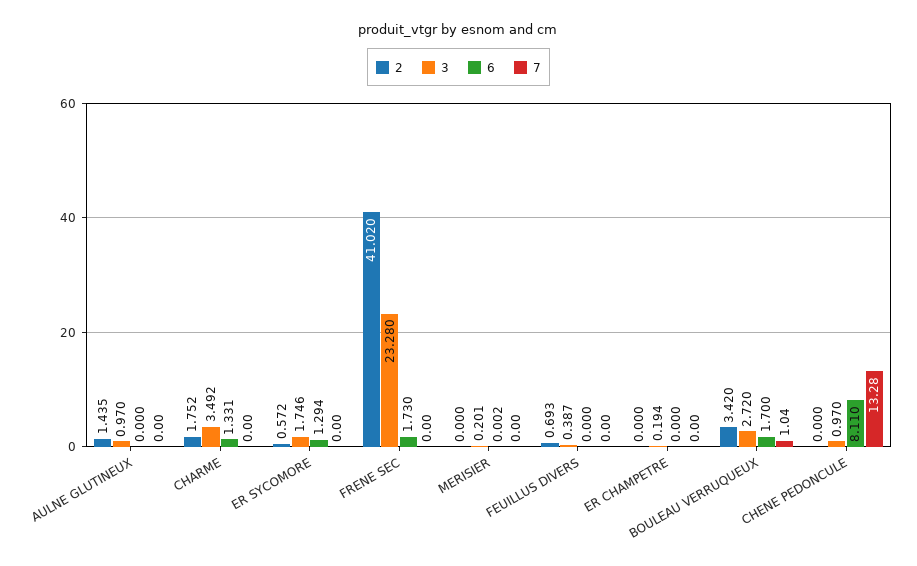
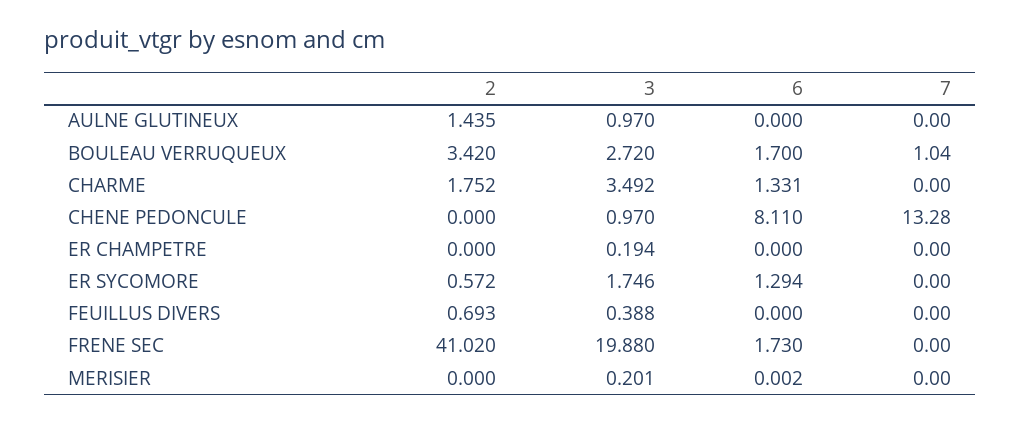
3, FRENE SEC: 23.28 -> 19.88
3, FEUILLUS DIVERS: 0.387 -> 0.388

